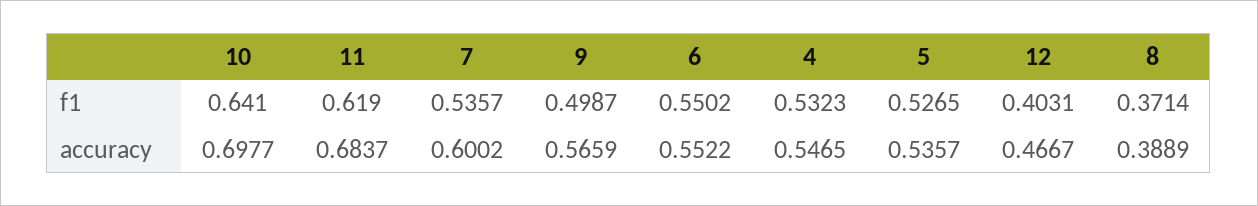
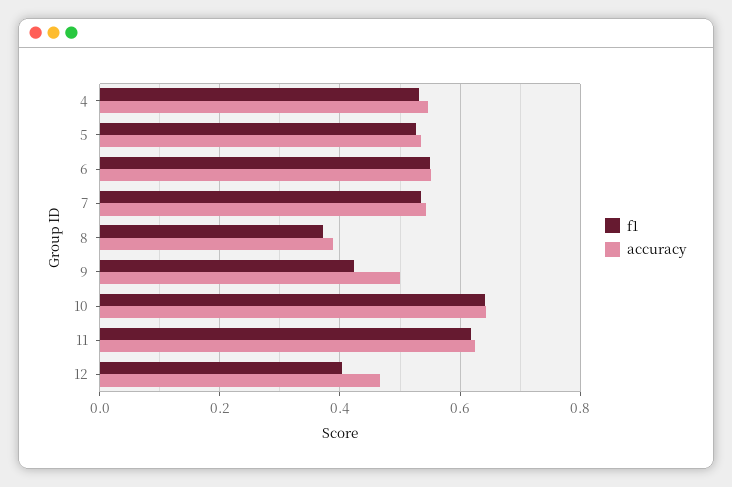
f1, 9: 0.4987 -> 0.42
accuracy, 10: 0.6977 -> 0.64
accuracy, 11: 0.6837 -> 0.62
accuracy, 7: 0.6002 -> 0.54
accuracy, 9: 0.5659 -> 0.5

